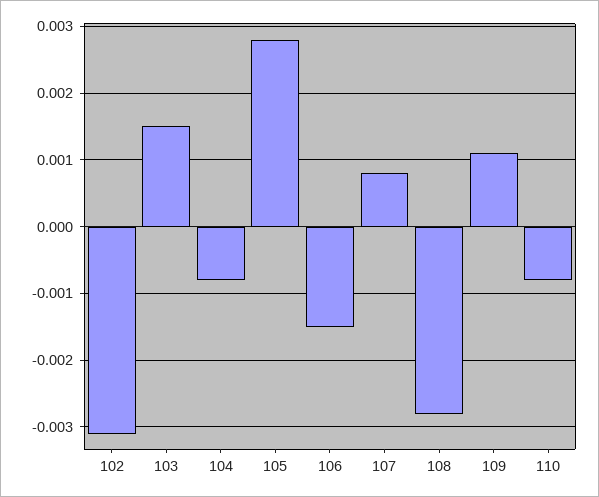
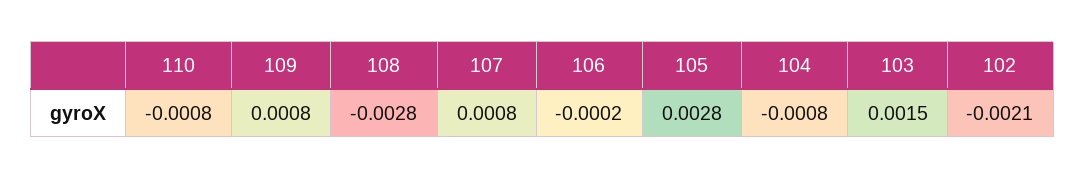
102: -0.0031 -> -0.0021
106: -0.0015 -> -0.0002
109: 0.0011 -> 0.0008

